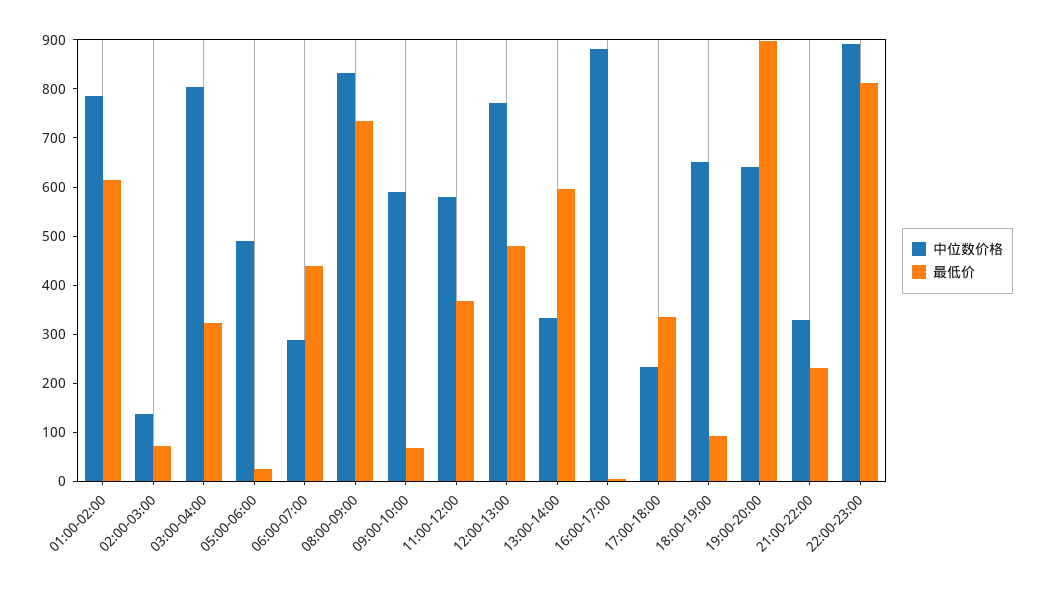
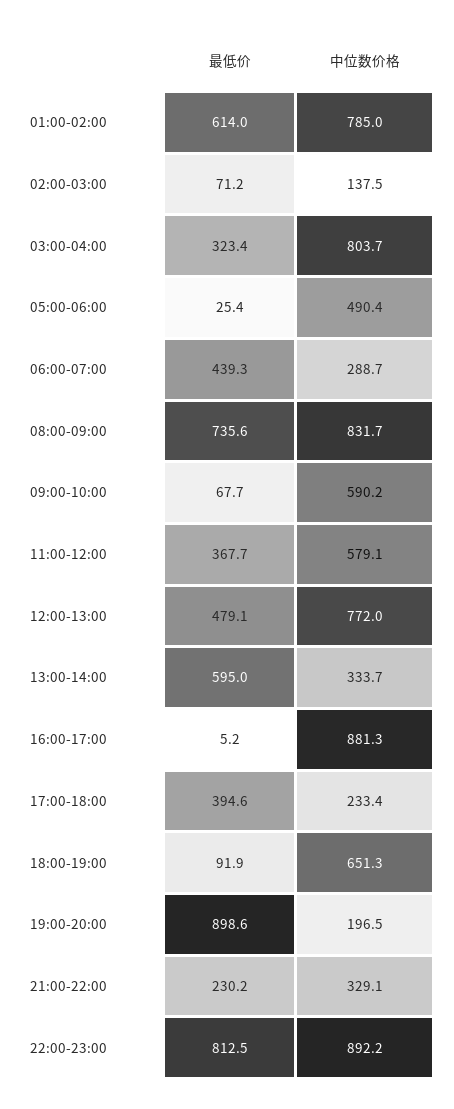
最低价, 17:00-18:00: 340 -> 394.6
中位数价格, 19:00-20:00: 640 -> 196.5

